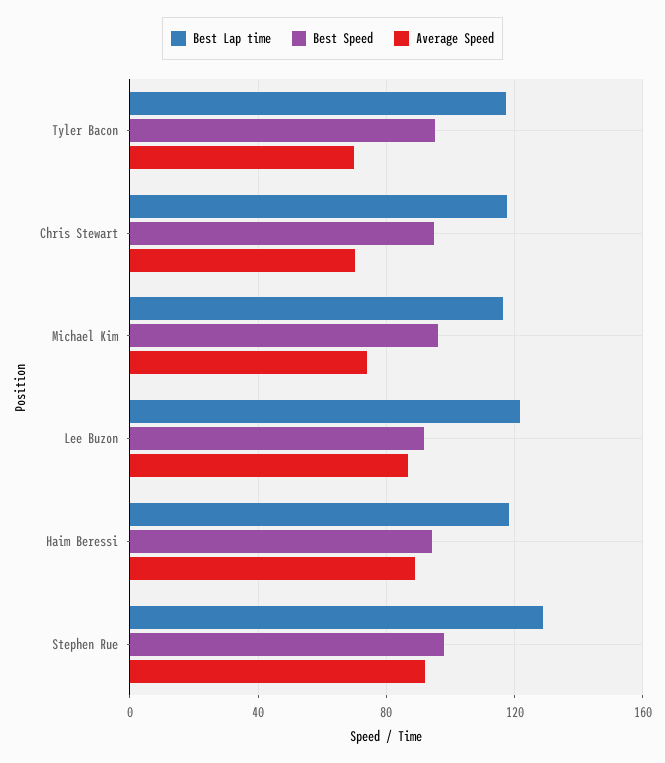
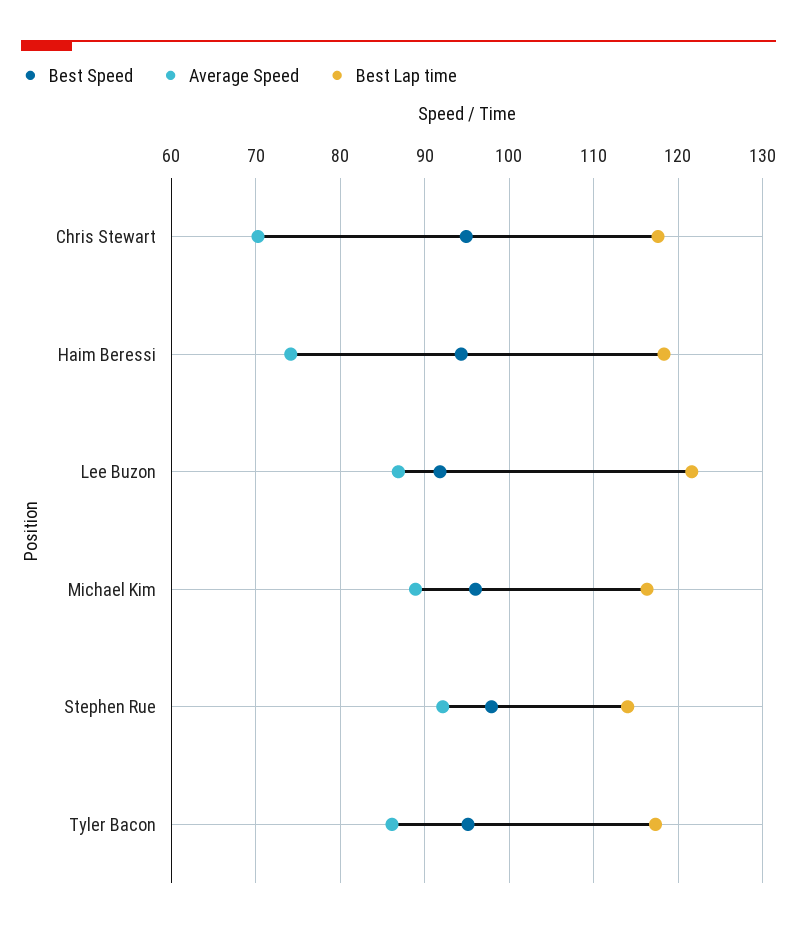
Average Speed, Tyler Bacon: 70 -> 86
Average Speed, Michael Kim: 75 -> 89
Average Speed, Haim Beressi: 90 -> 74
Best Lap time, Stephen Rue: 130 -> 114

